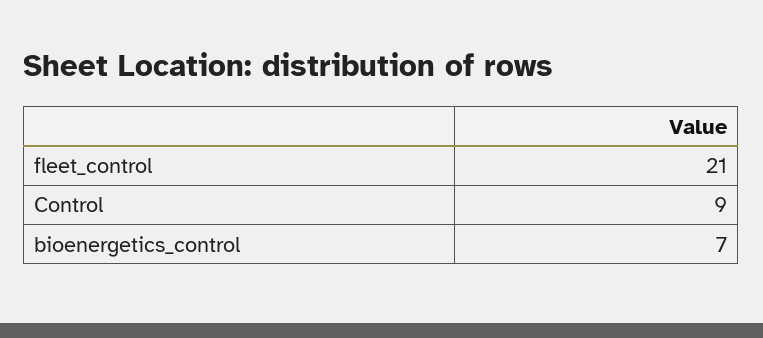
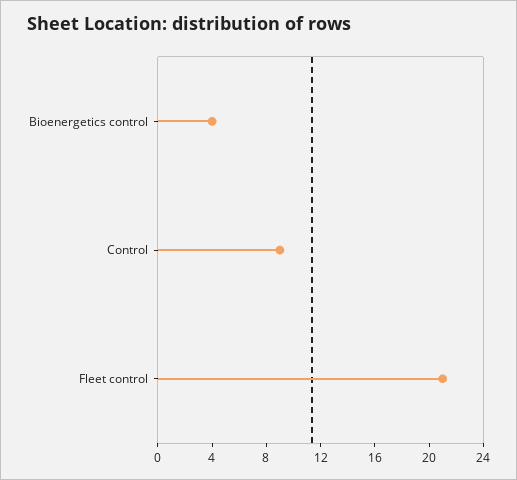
bioenergetics_control: 7 -> 4

